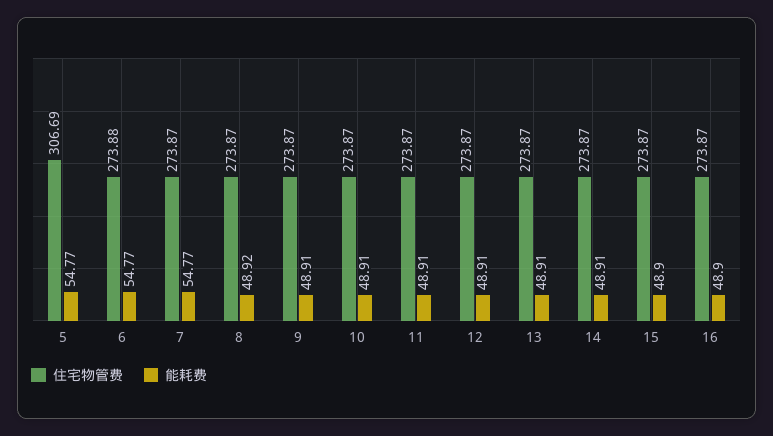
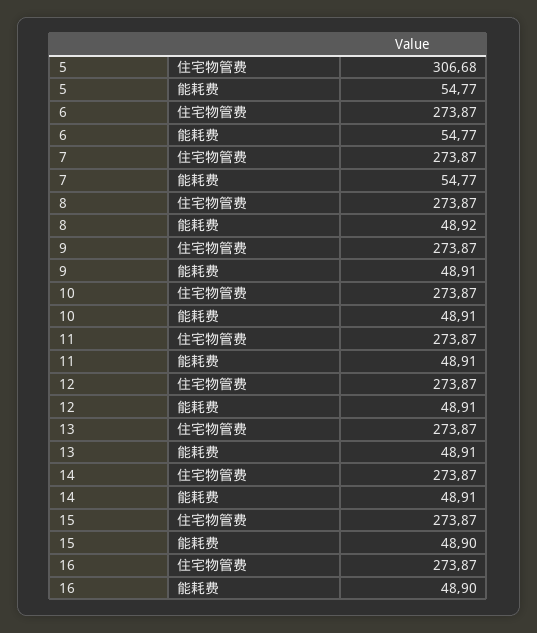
住宅物管费, 5: 306.69 -> 306.68
住宅物管费, 6: 273.88 -> 273.87

